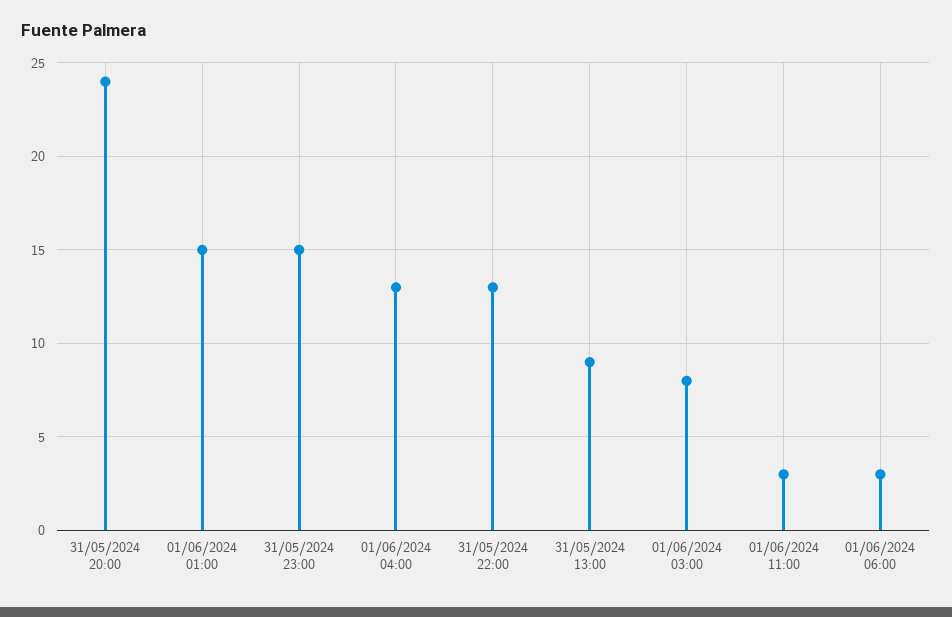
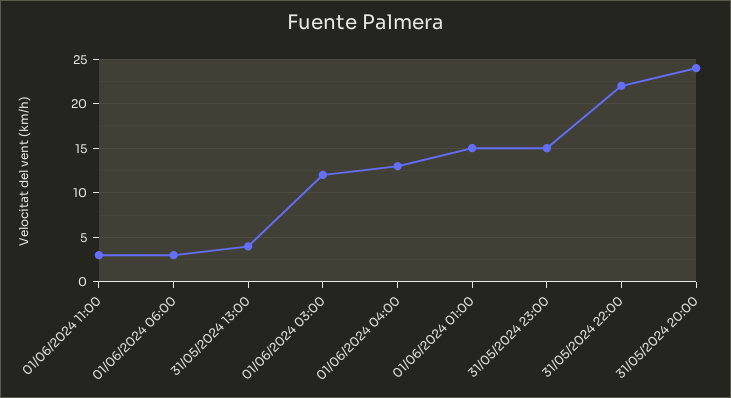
31/05/2024 22:00: 13 -> 22
31/05/2024 13:00: 9 -> 4
01/06/2024 03:00: 8 -> 12

